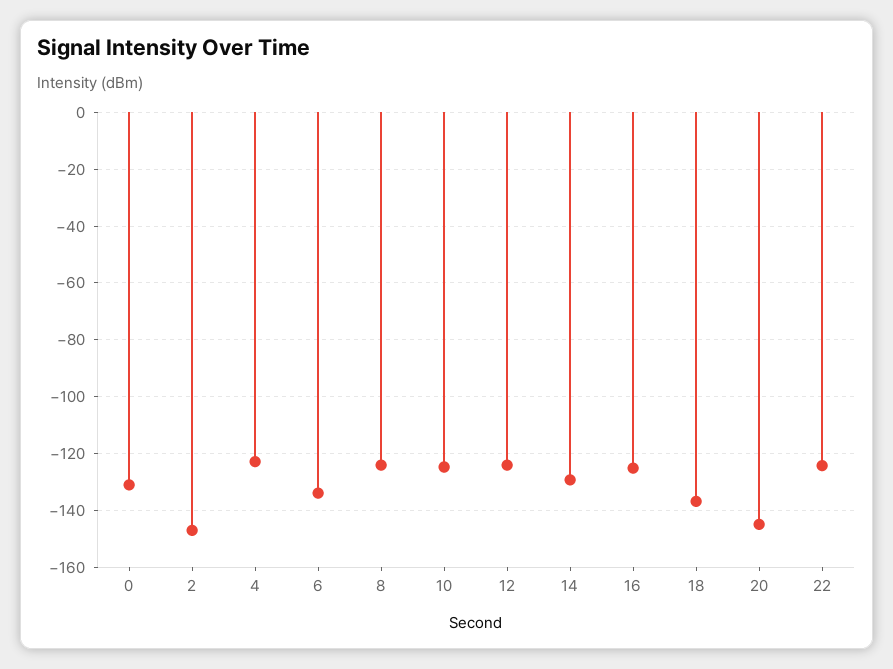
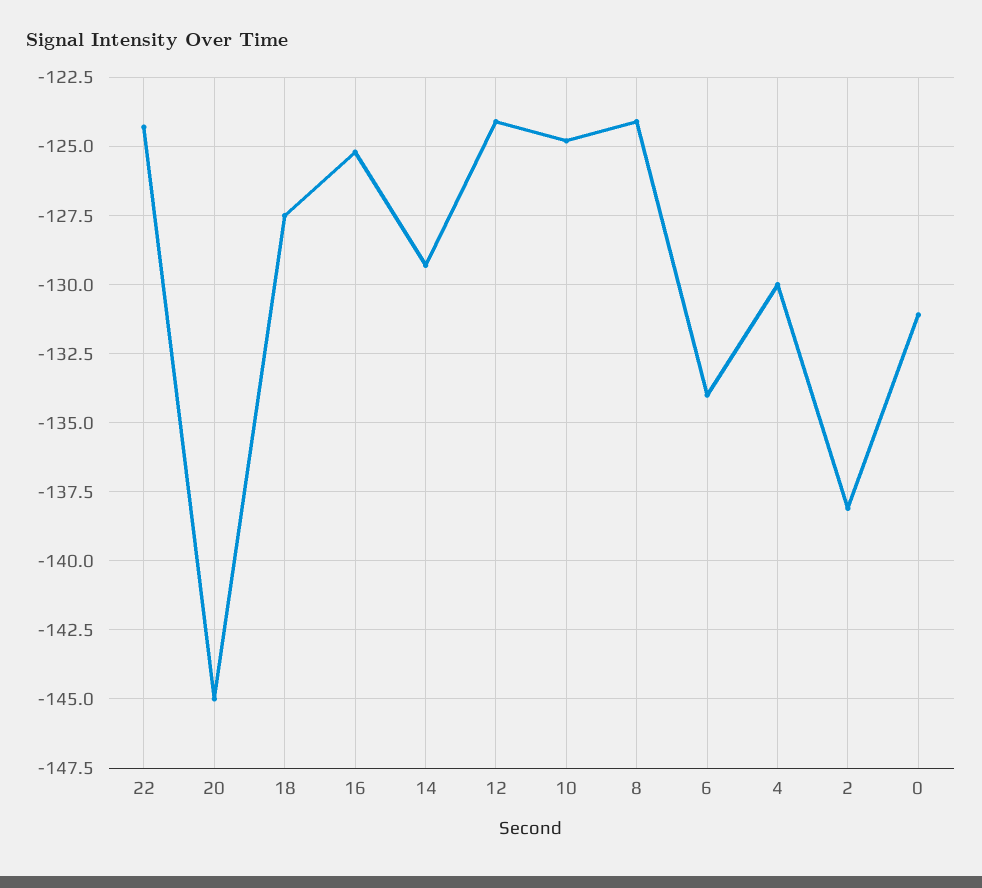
2: -147.5 -> -138
4: -122.5 -> -130
18: -137.5 -> -127.5

